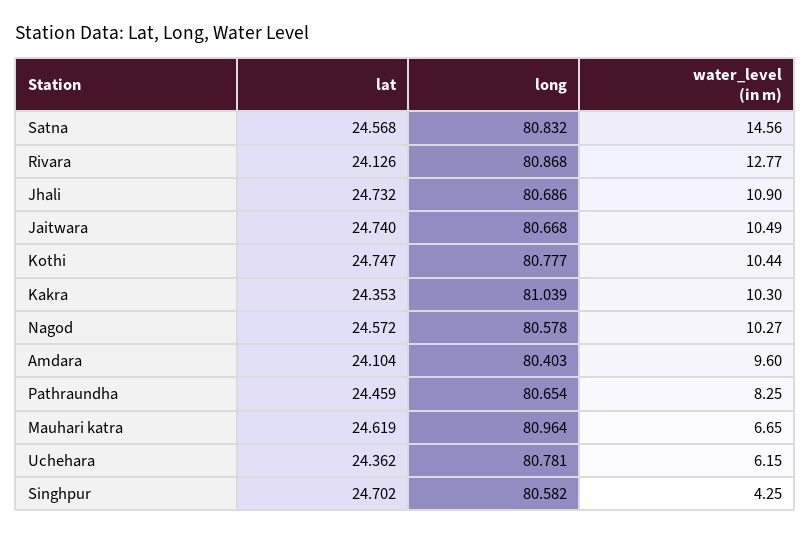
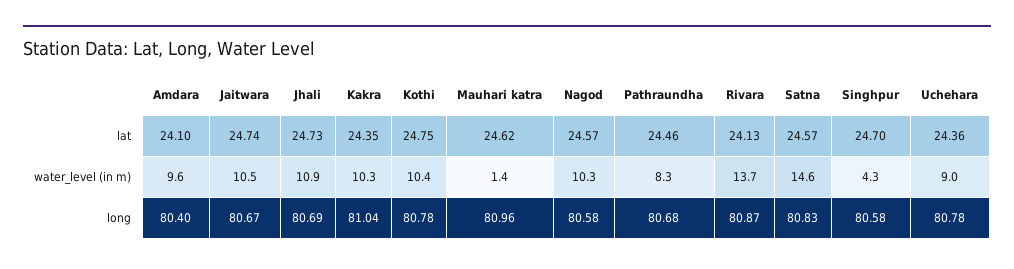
water_level (in m), Rivara: 12.77 -> 13.7
long, Pathraundha: 80.654 -> 80.68
water_level (in m), Mauhari katra: 6.65 -> 1.4
water_level (in m), Uchehara: 6.15 -> 9

